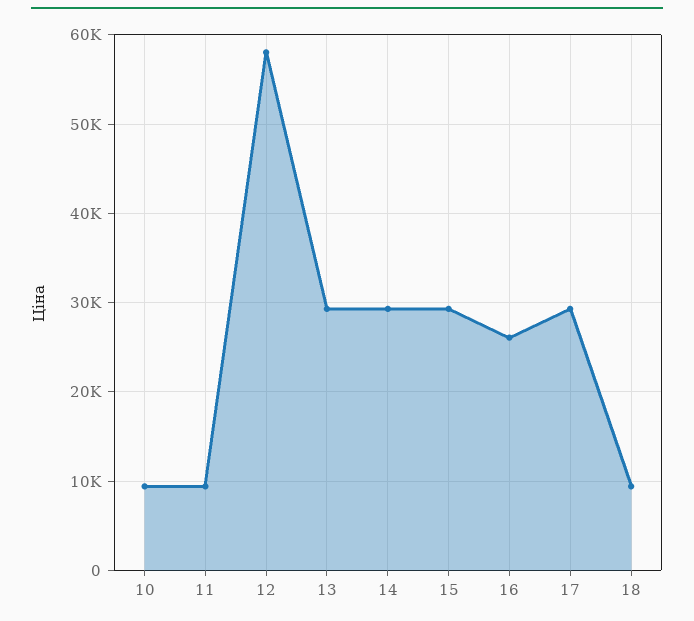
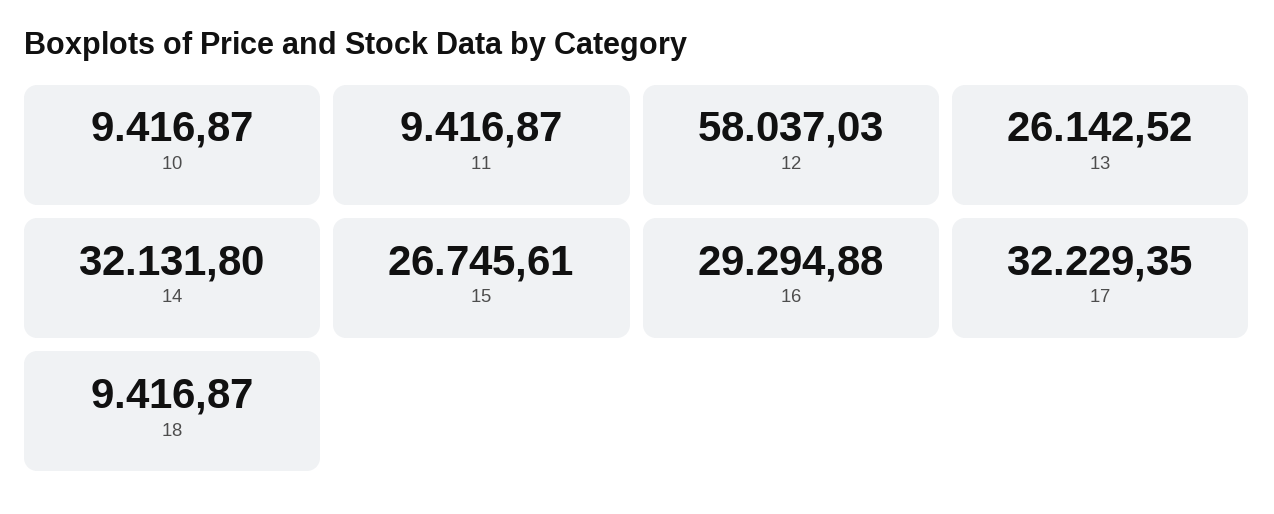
13: 29000 -> 26142.52
14: 29000 -> 32131.8
15: 29000 -> 26745.61
16: 26000 -> 29294.88
17: 29000 -> 32229.35

